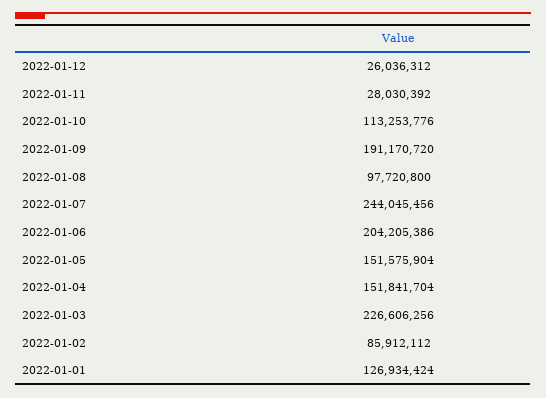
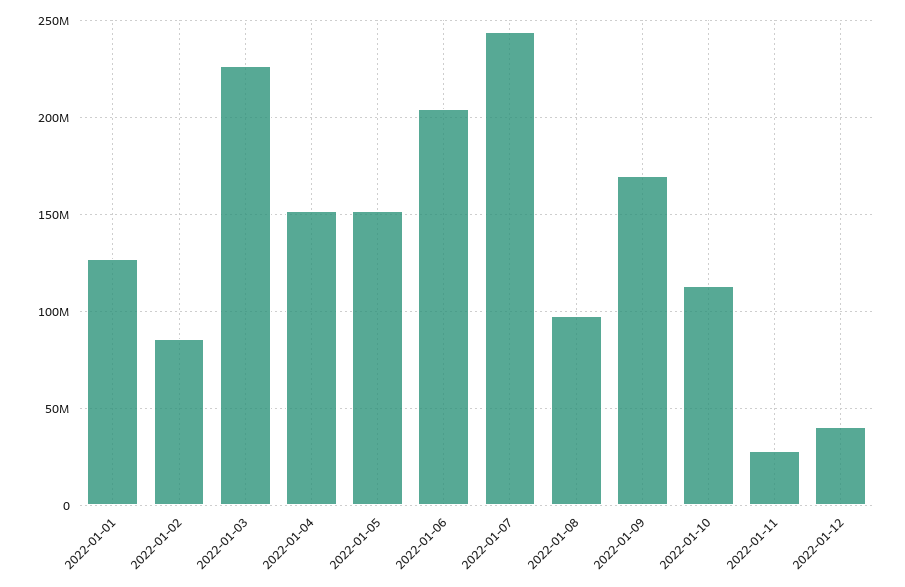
2022-01-12: 26036312 -> 40000000
2022-01-09: 191170720 -> 170000000

